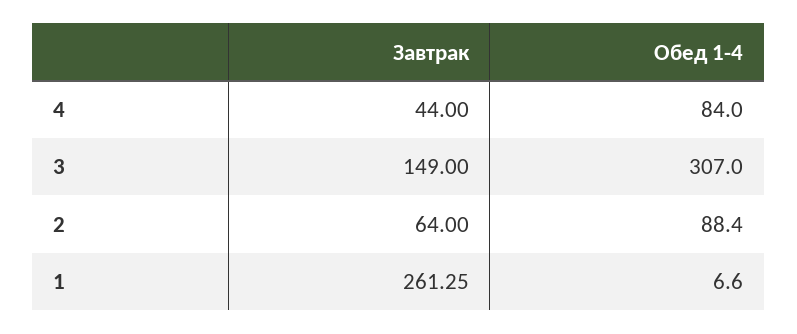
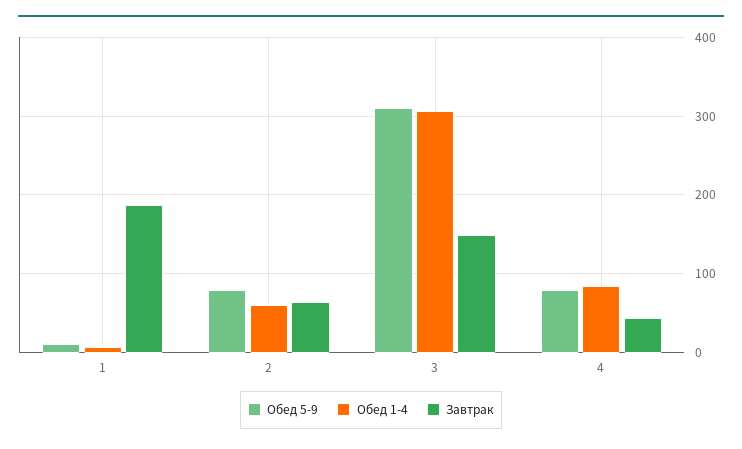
Обед 1-4, 2: 88.4 -> 60
Завтрак, 1: 261.25 -> 190
Обед 5-9, 1: none -> 10
Обед 5-9, 2: none -> 80
Обед 5-9, 3: none -> 310
Обед 5-9, 4: none -> 80

